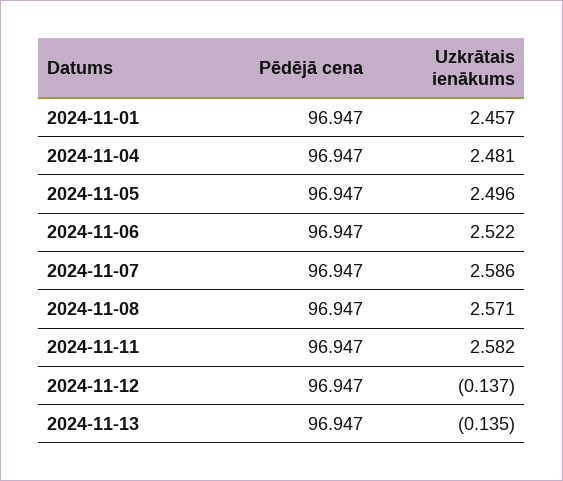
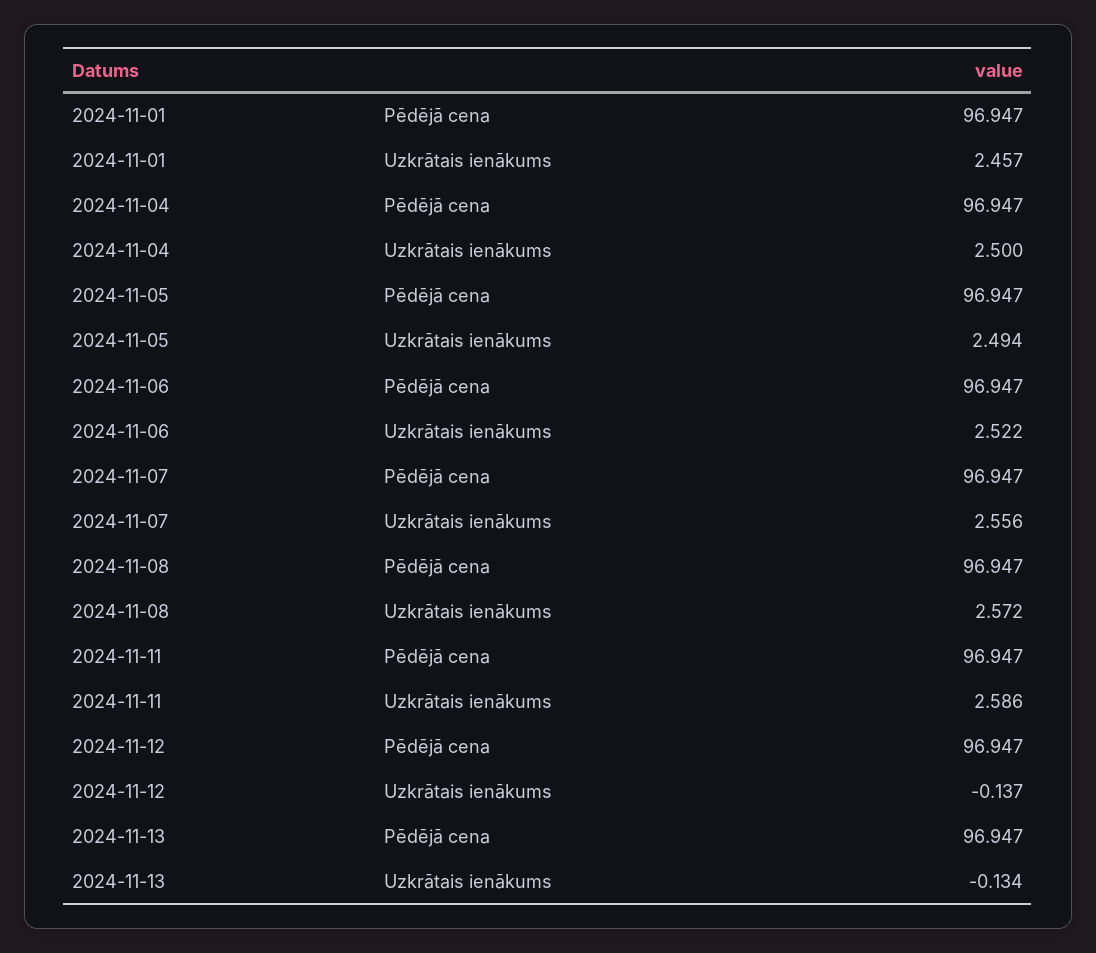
Uzkrātais ienākums, 2024-11-04: 2.481 -> 2.5
Uzkrātais ienākums, 2024-11-05: 2.496 -> 2.494
Uzkrātais ienākums, 2024-11-07: 2.586 -> 2.556
Uzkrātais ienākums, 2024-11-08: 2.571 -> 2.572
Uzkrātais ienākums, 2024-11-11: 2.582 -> 2.586
Uzkrātais ienākums, 2024-11-13: -0.135 -> -0.134

